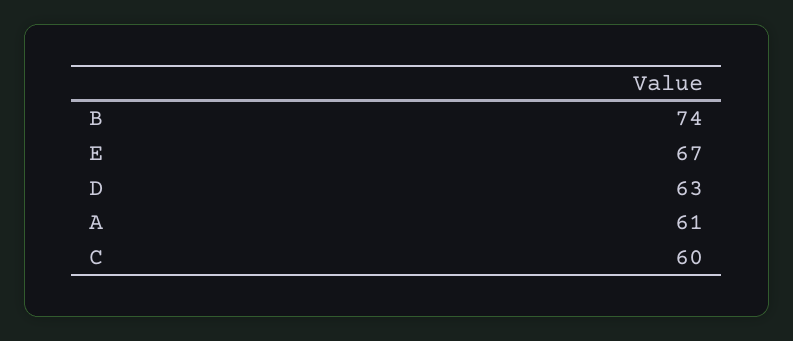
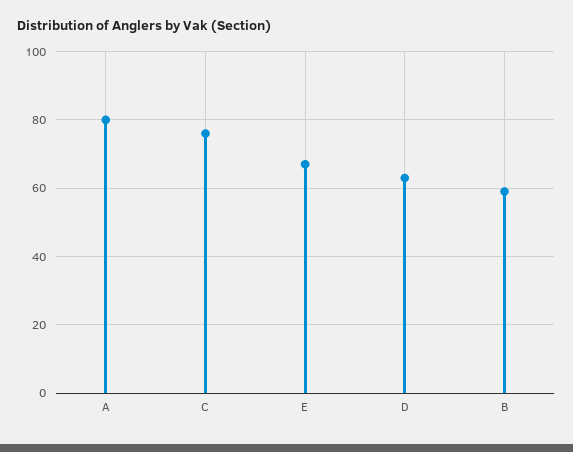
B: 74 -> 60
A: 61 -> 80
C: 60 -> 75

